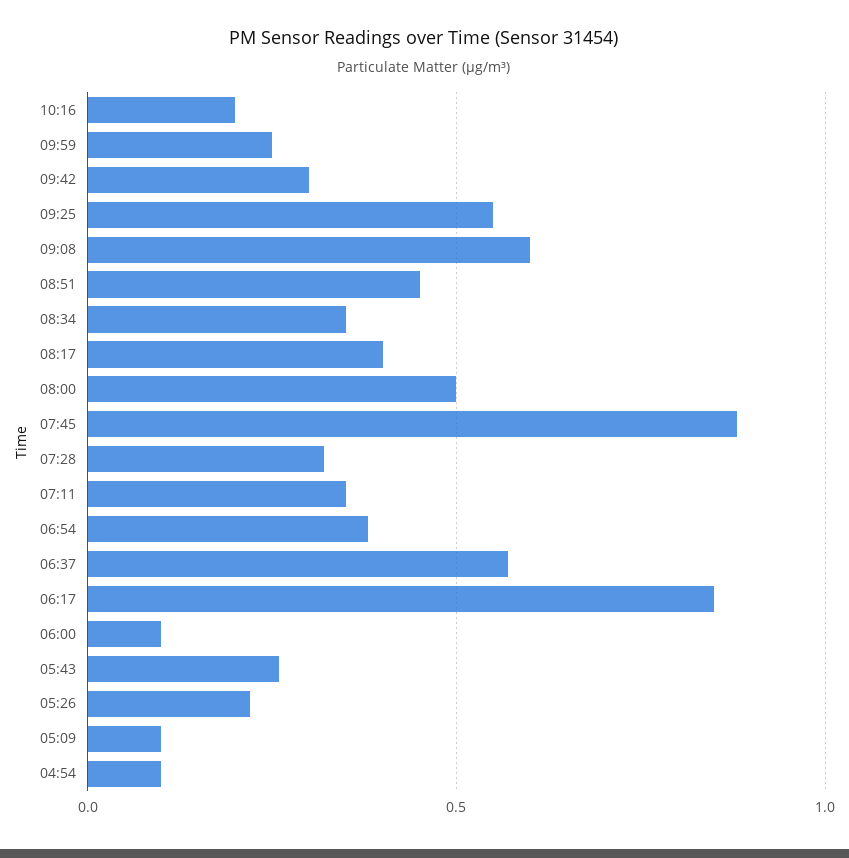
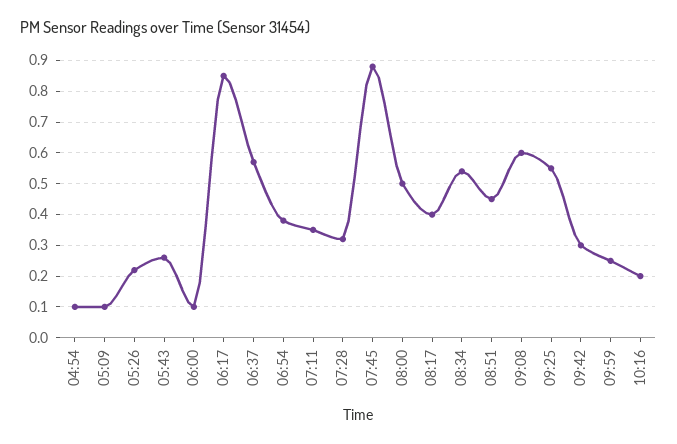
08:34: 0.35 -> 0.55

